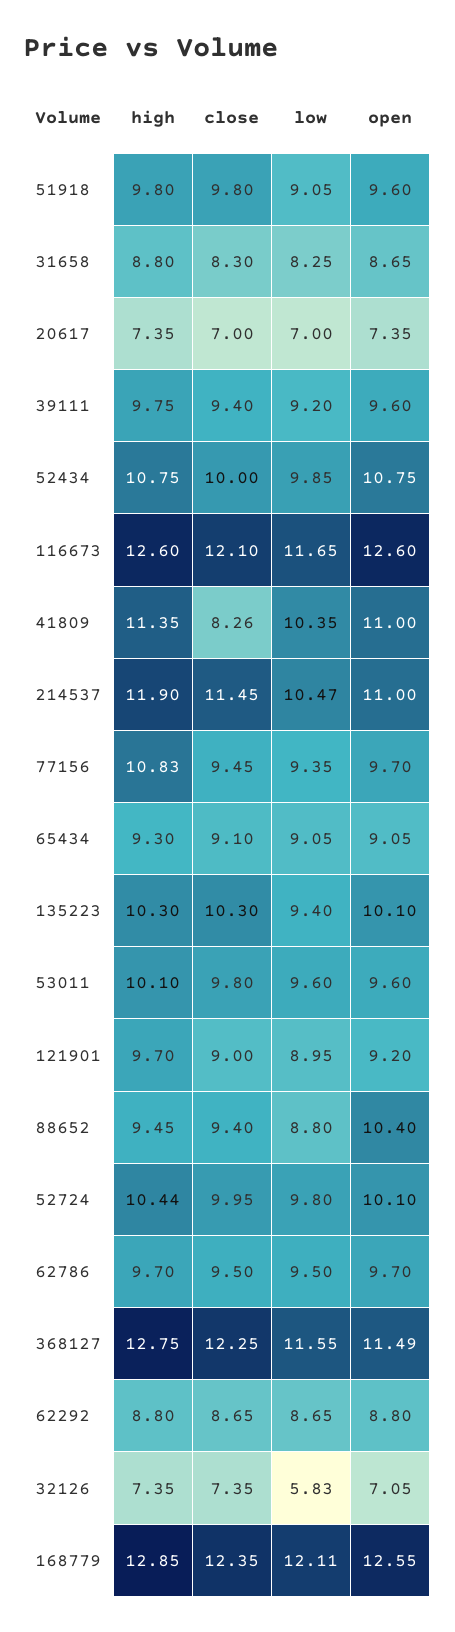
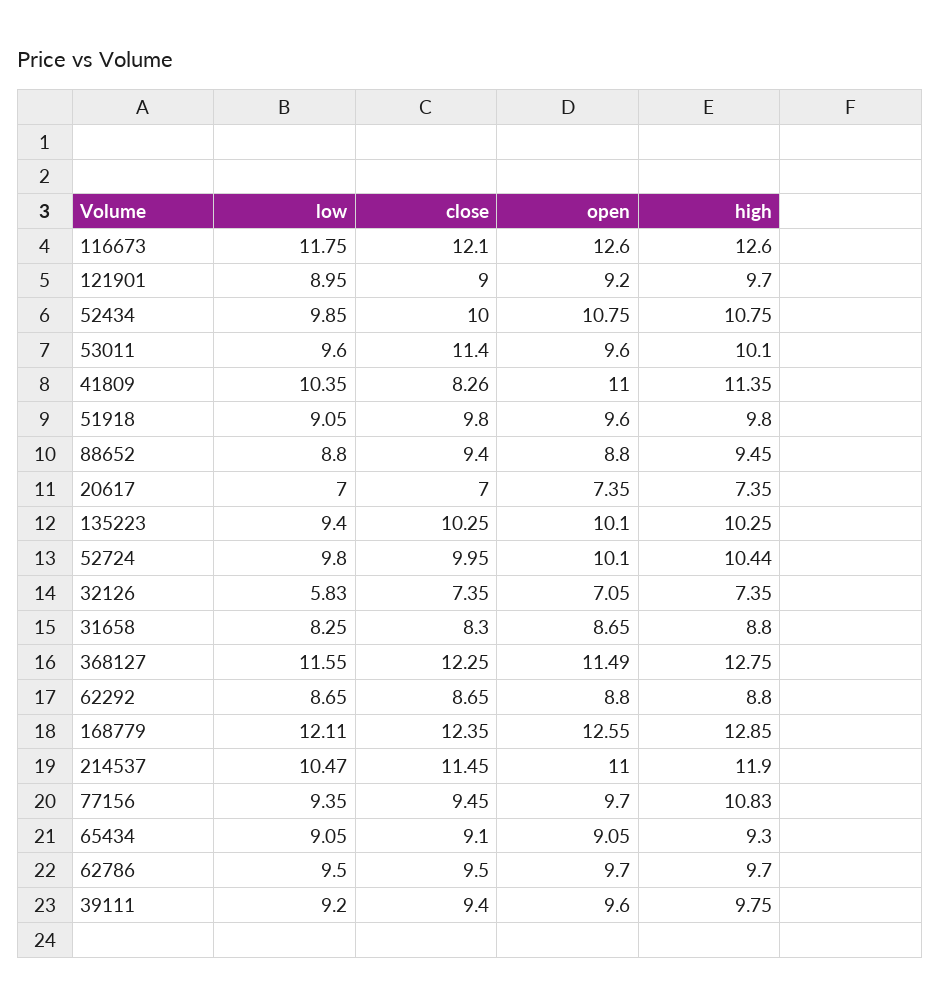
low, 116673: 11.65 -> 11.75
high, 135223: 10.3 -> 10.25
close, 135223: 10.3 -> 10.25
close, 53011: 9.8 -> 11.4
open, 88652: 10.4 -> 8.8

